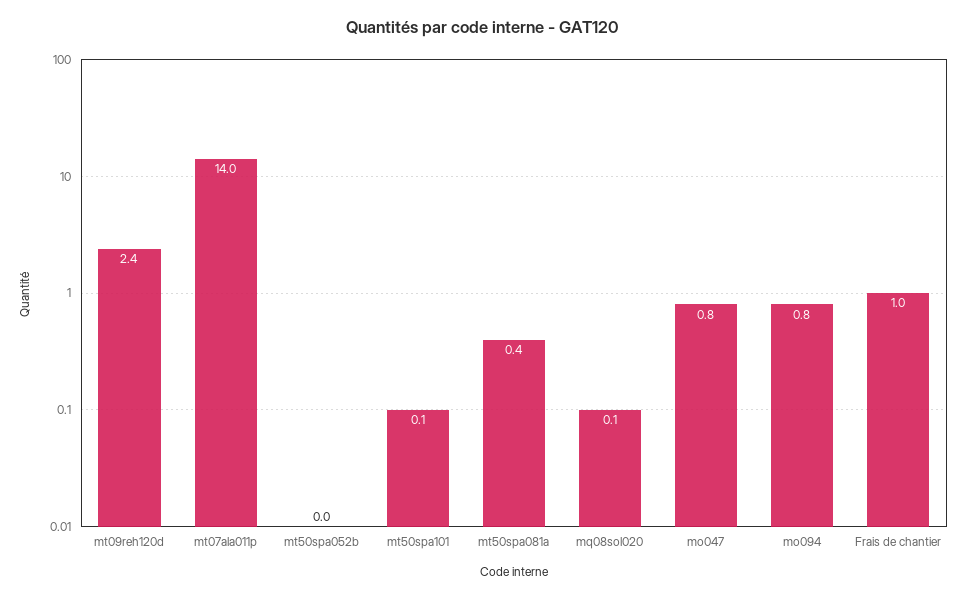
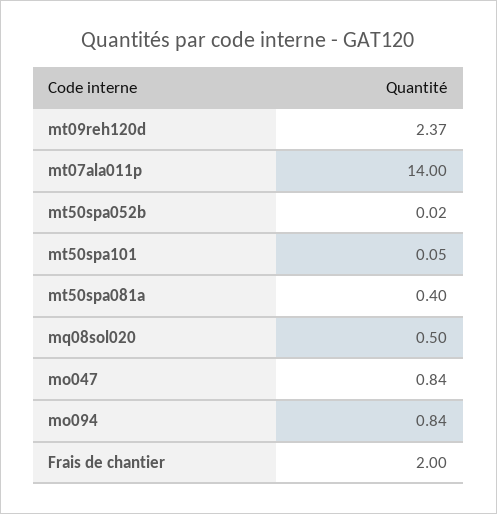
mq08sol020: 0.1 -> 0.5
Frais de chantier: 1 -> 2

